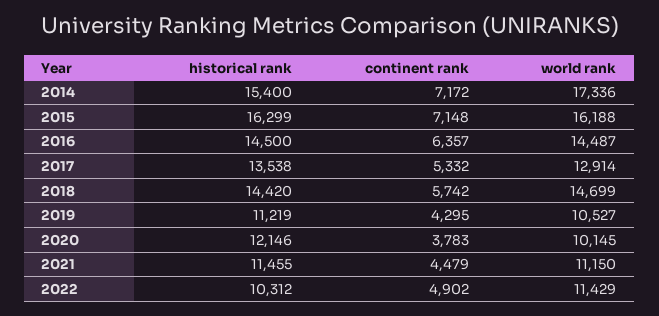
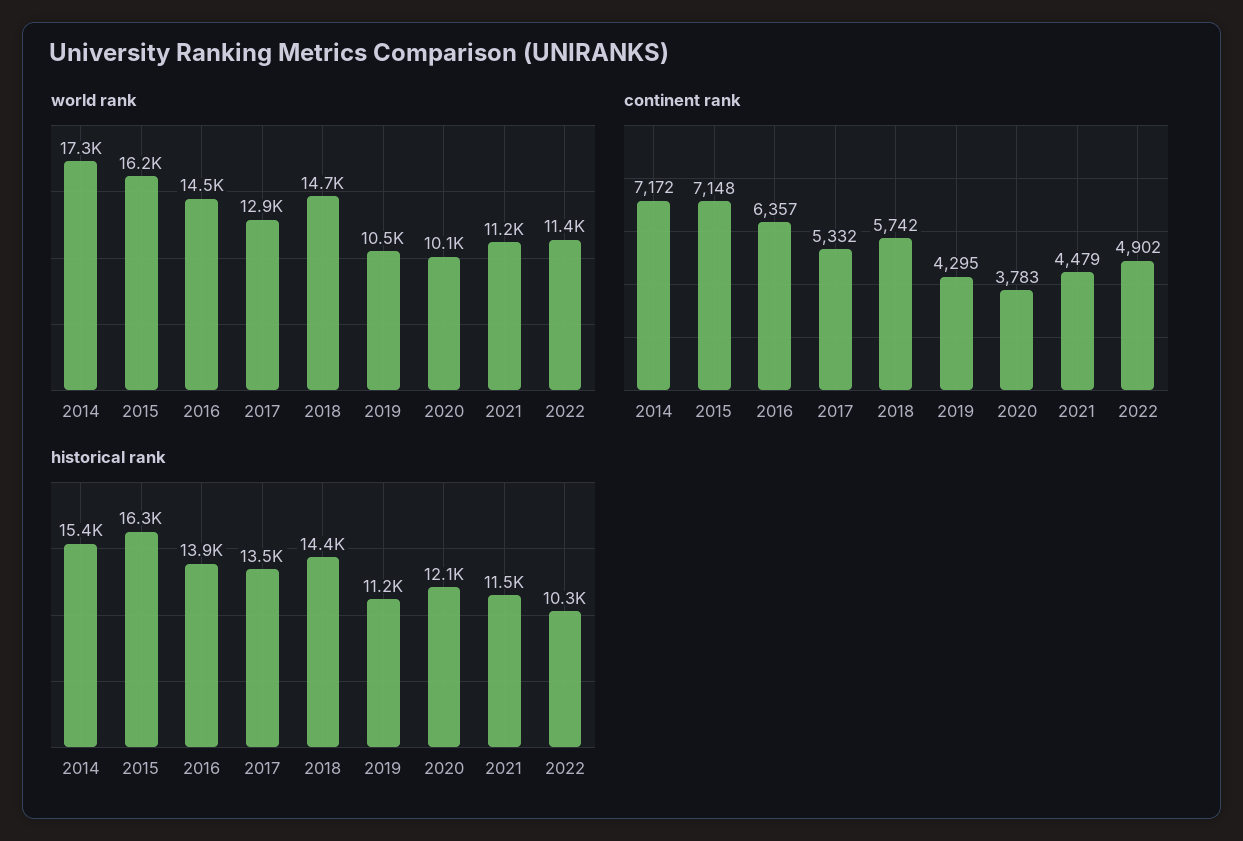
historical rank, 2016: 14500 -> 13900

